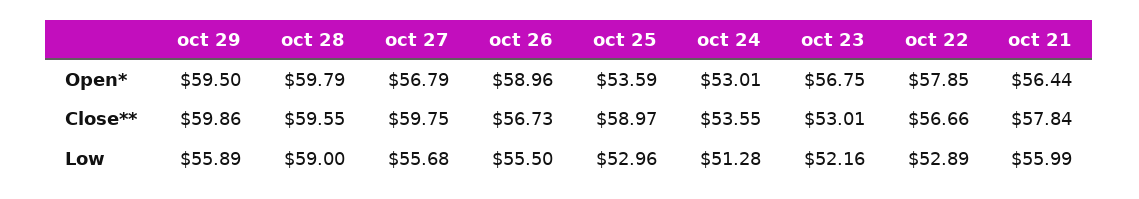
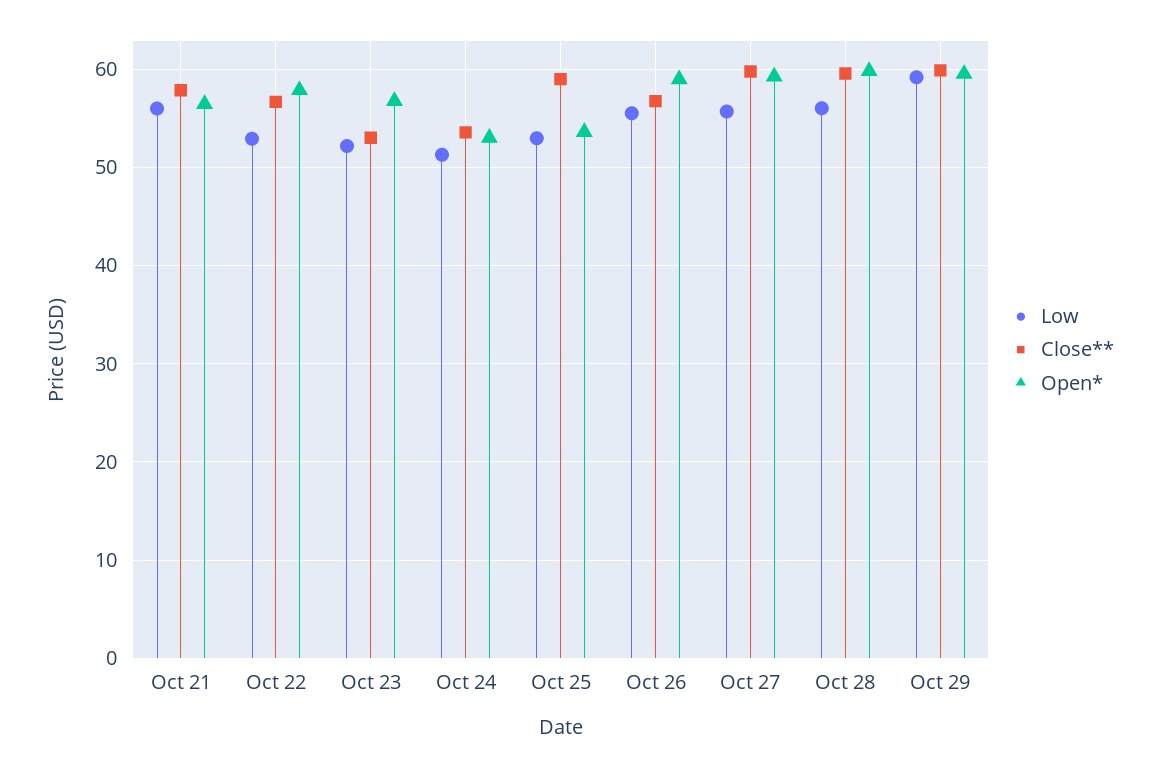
Open*, oct 27: 56.79 -> 59
Low, oct 29: 55.89 -> 59
Low, oct 28: 59 -> 56

